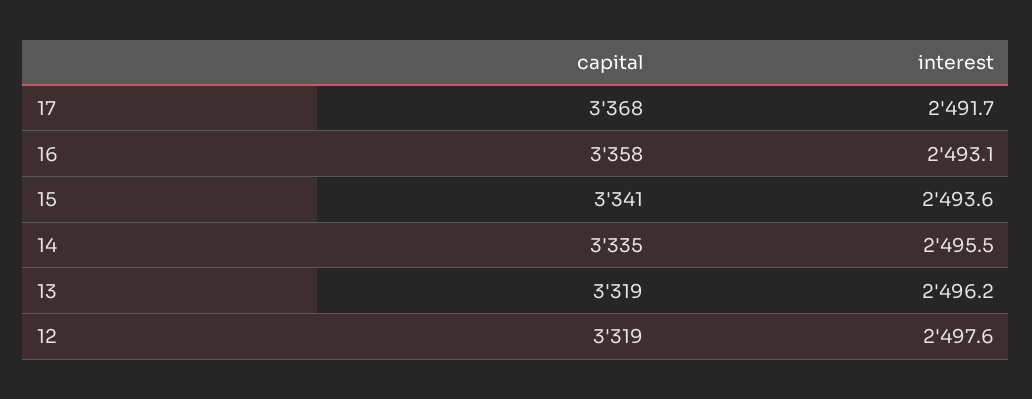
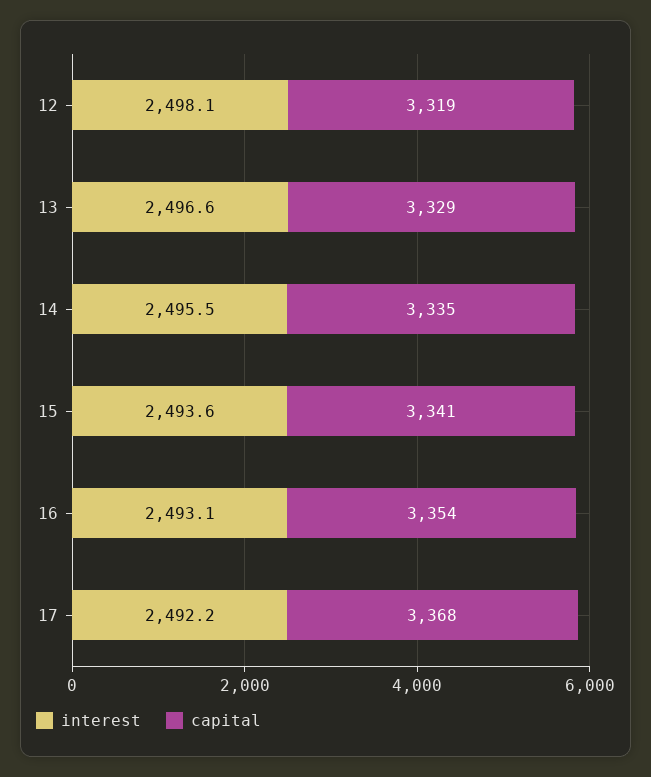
interest, 17: 2491.7 -> 2492.2
capital, 16: 3358 -> 3354
capital, 13: 3319 -> 3329
interest, 13: 2496.2 -> 2496.6
interest, 12: 2497.6 -> 2498.1

